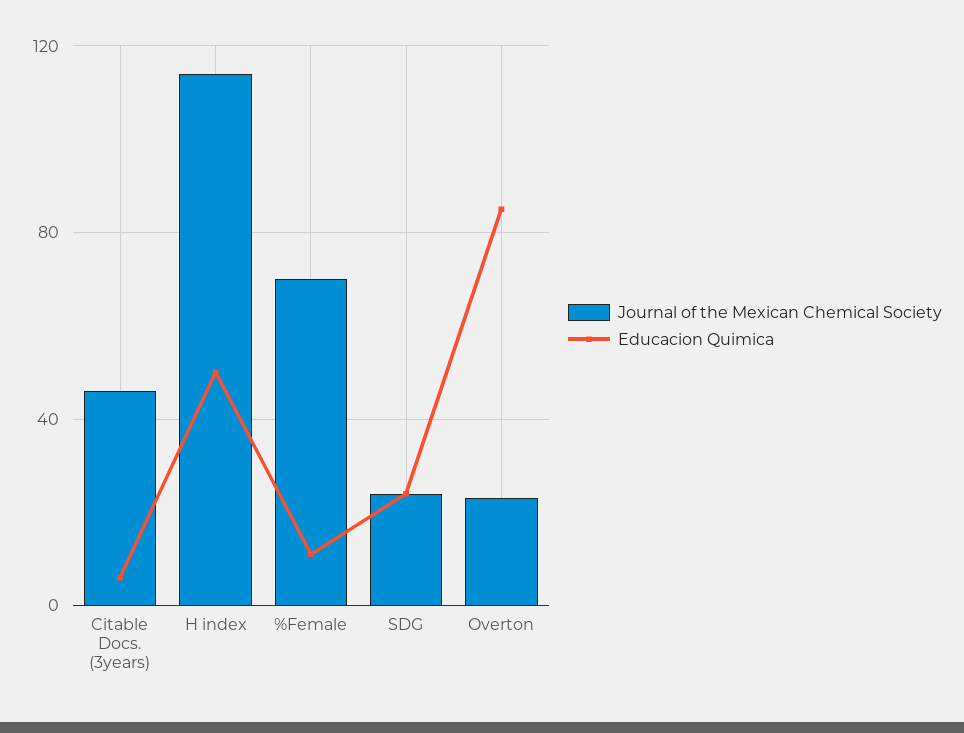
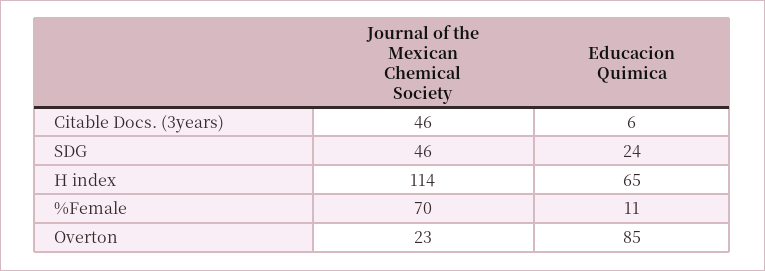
Educacion Quimica, H index: 50 -> 65
Journal of the Mexican Chemical Society, SDG: 25 -> 46

